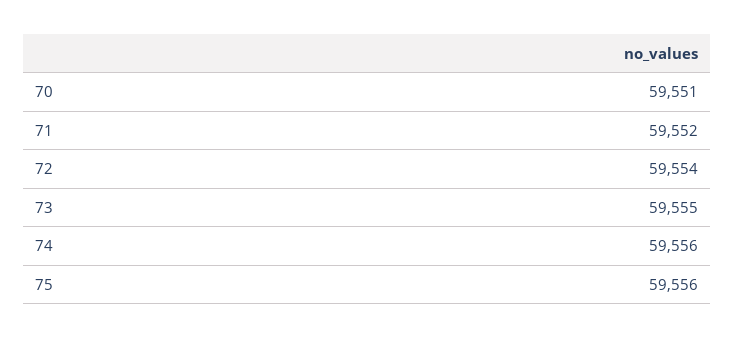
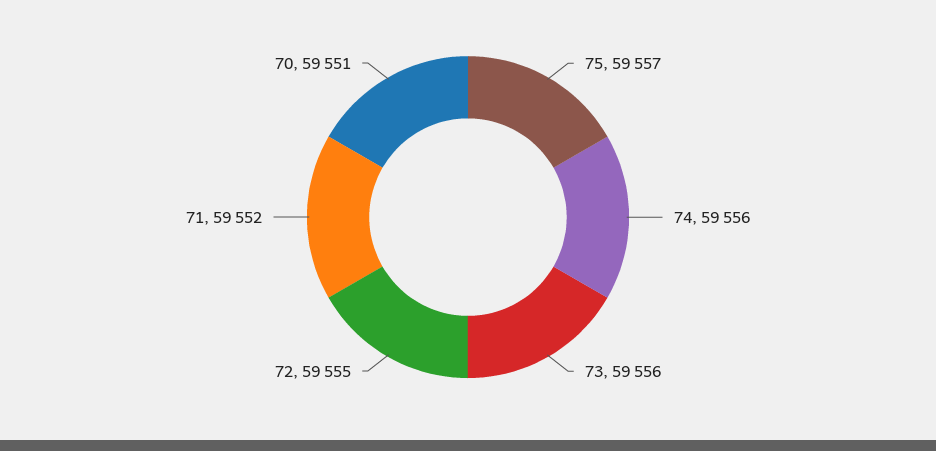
72: 59554 -> 59555
73: 59555 -> 59556
75: 59556 -> 59557

